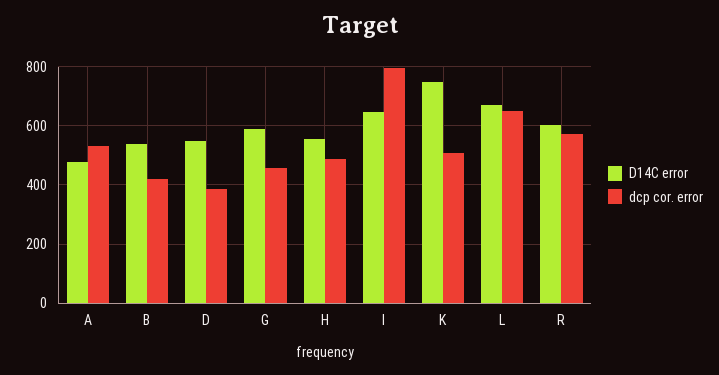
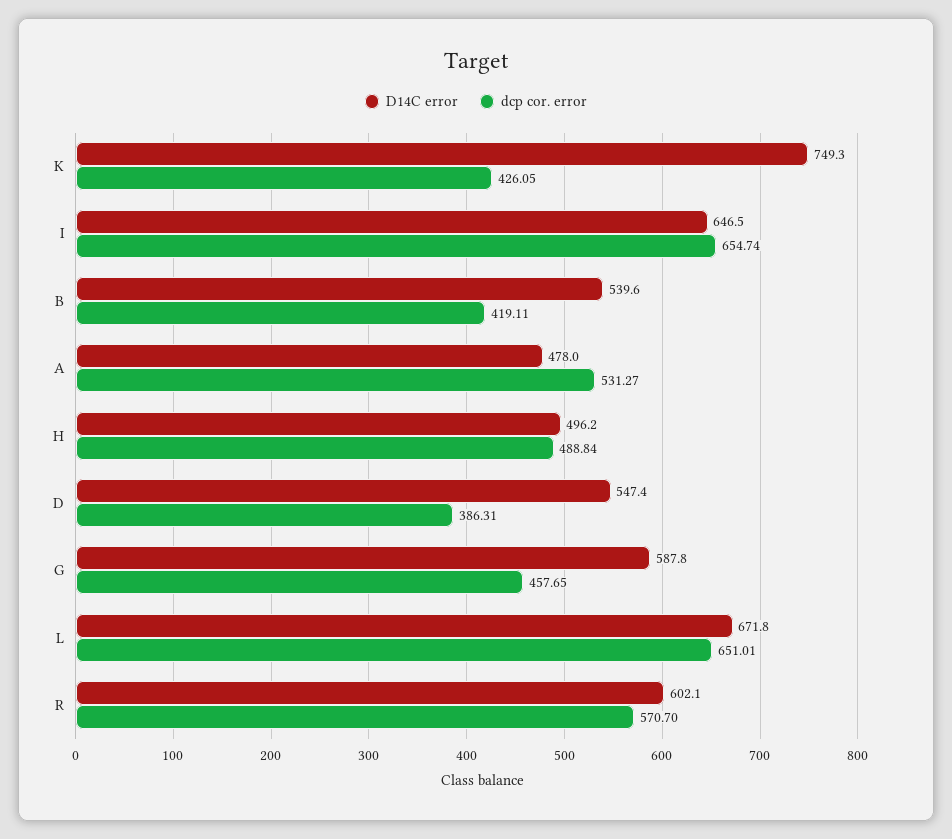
D14C error, H: 550 -> 496.2
dcp cor. error, I: 800 -> 654.74
dcp cor. error, K: 500 -> 426.05

